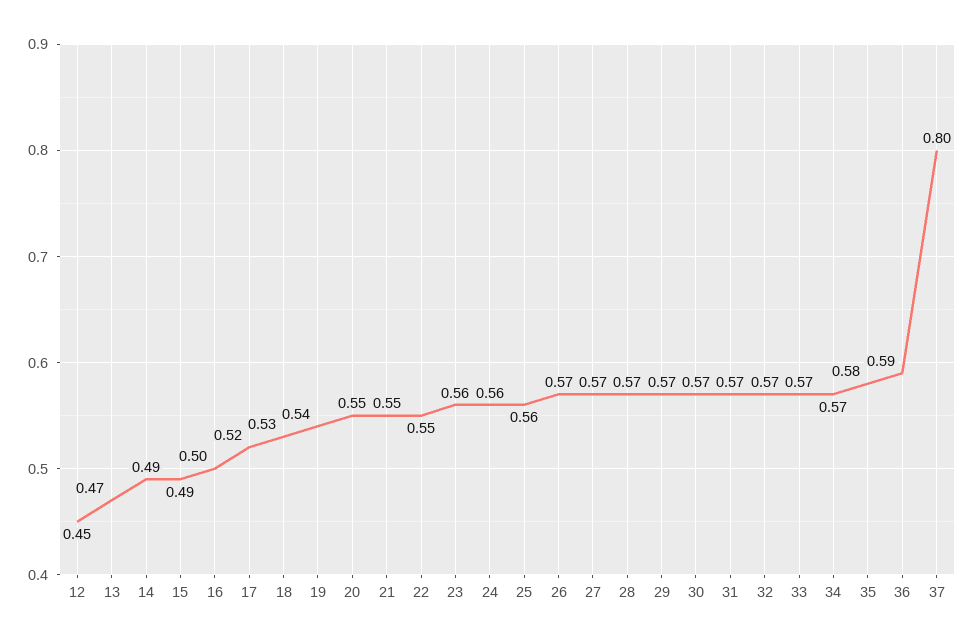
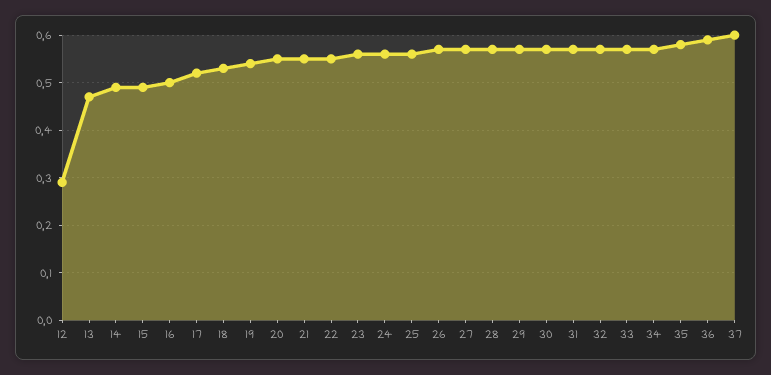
12: 0.45 -> 0.3
37: 0.8 -> 0.6

